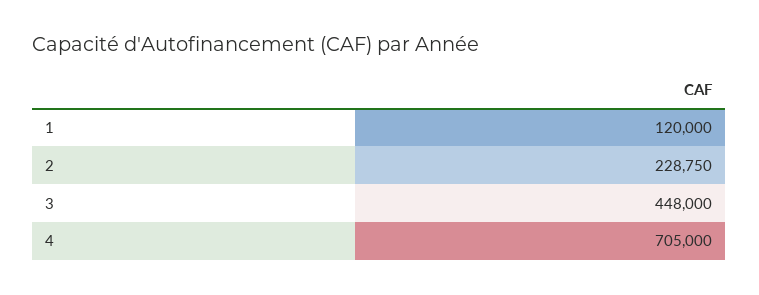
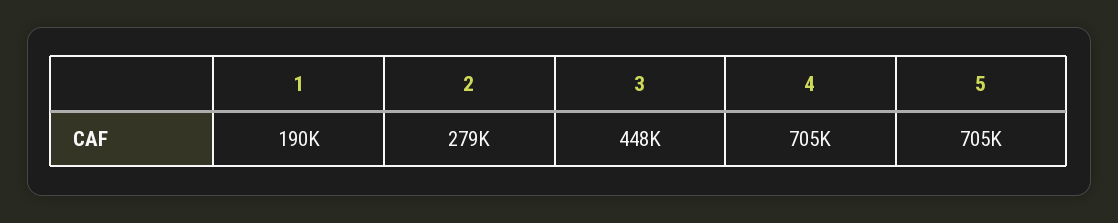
1: 120000 -> 190000
2: 228750 -> 279000
5: none -> 705000

